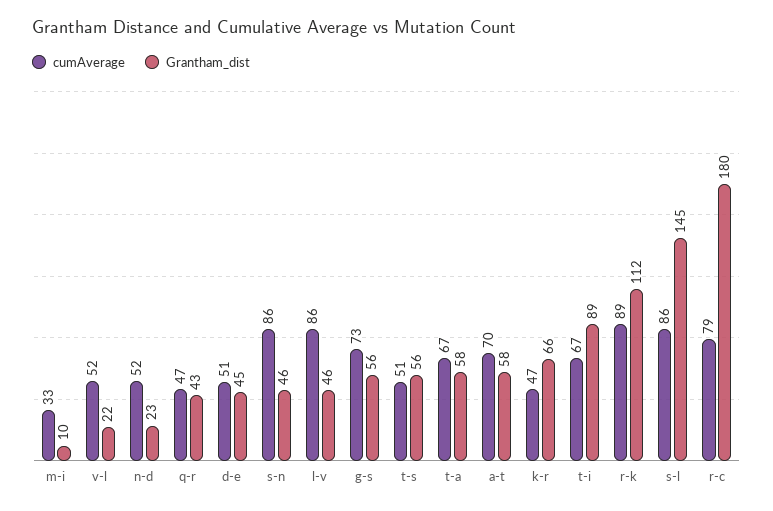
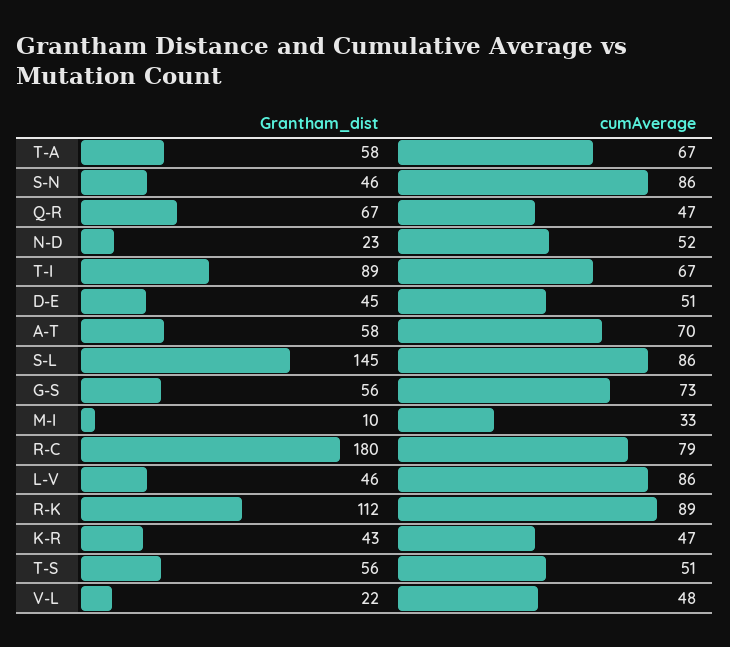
cumAverage, v-l: 52 -> 48
Grantham_dist, q-r: 43 -> 67
Grantham_dist, k-r: 66 -> 43

